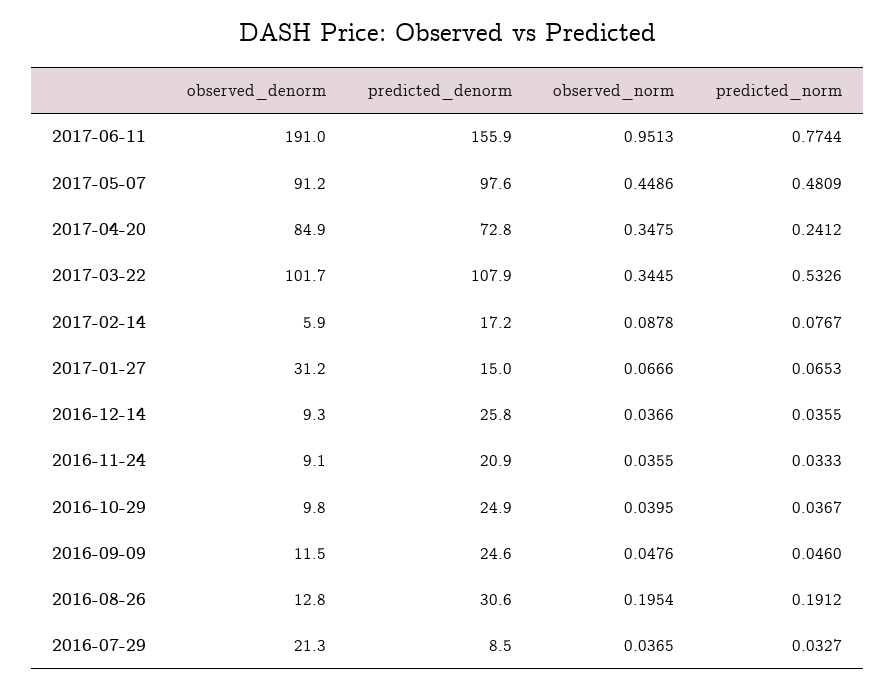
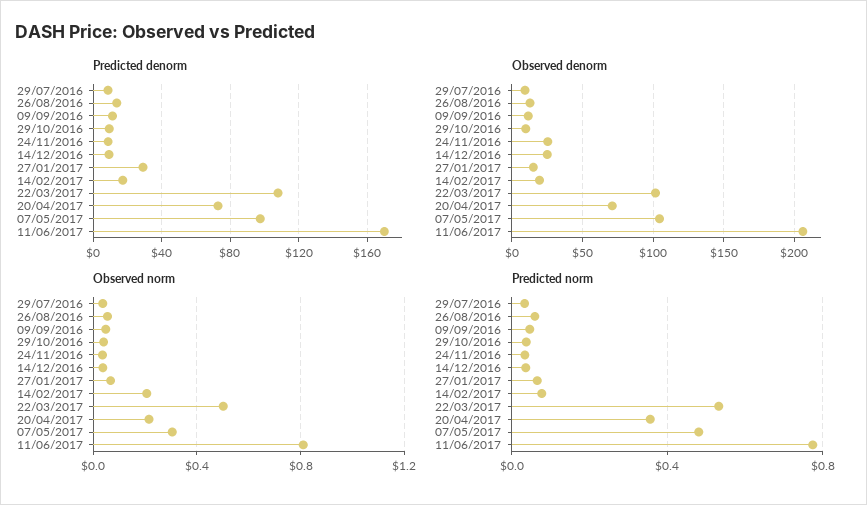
observed_denorm, 2017-06-11: 191 -> 205
predicted_denorm, 2017-06-11: 155.9 -> 170
observed_norm, 2017-06-11: 0.9513 -> 0.8
observed_denorm, 2017-05-07: 91.2 -> 105
observed_norm, 2017-05-07: 0.4486 -> 0.3
observed_denorm, 2017-04-20: 84.9 -> 70
observed_norm, 2017-04-20: 0.3475 -> 0.2
predicted_norm, 2017-04-20: 0.2412 -> 0.35
observed_norm, 2017-03-22: 0.3445 -> 0.5
observed_denorm, 2017-02-14: 5.9 -> 20
observed_norm, 2017-02-14: 0.0878 -> 0.2
observed_denorm, 2017-01-27: 31.2 -> 15
predicted_denorm, 2017-01-27: 15 -> 30
observed_denorm, 2016-12-14: 9.3 -> 25
predicted_denorm, 2016-12-14: 25.8 -> 10
observed_denorm, 2016-11-24: 9.1 -> 25
predicted_denorm, 2016-11-24: 20.9 -> 10
predicted_denorm, 2016-10-29: 24.9 -> 10
predicted_denorm, 2016-09-09: 24.6 -> 10
predicted_denorm, 2016-08-26: 30.6 -> 15
observed_norm, 2016-08-26: 0.1954 -> 0.05
predicted_norm, 2016-08-26: 0.1912 -> 0.05
observed_denorm, 2016-07-29: 21.3 -> 10

